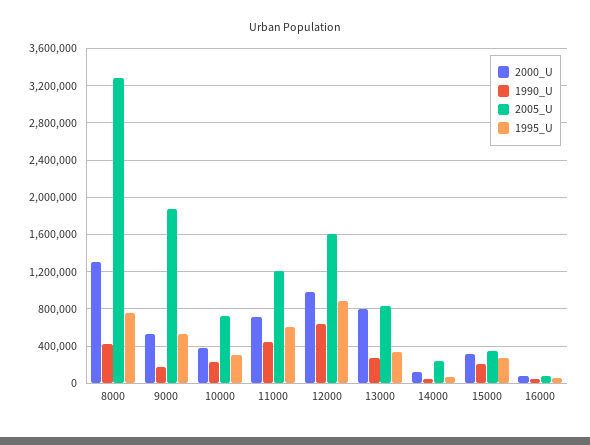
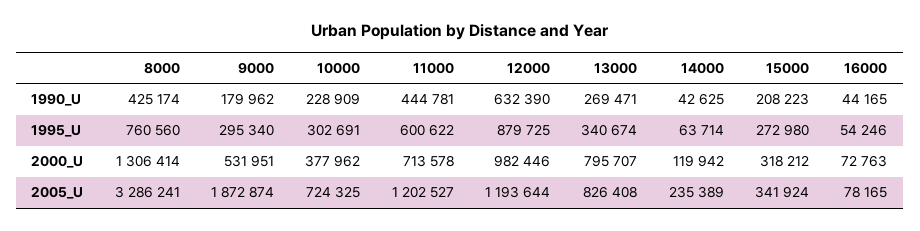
1995_U, 9000: 500000 -> 295340
2005_U, 12000: 1600000 -> 1193644

